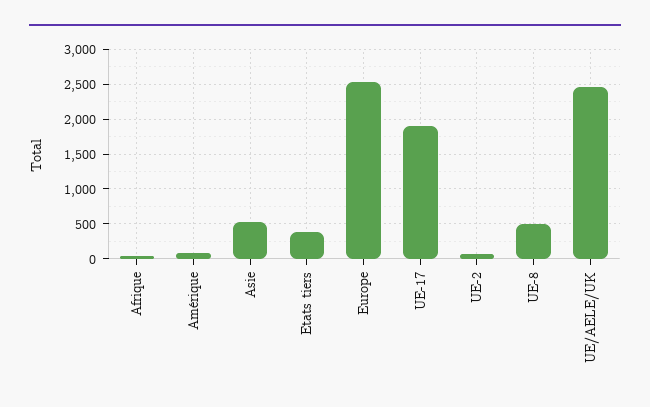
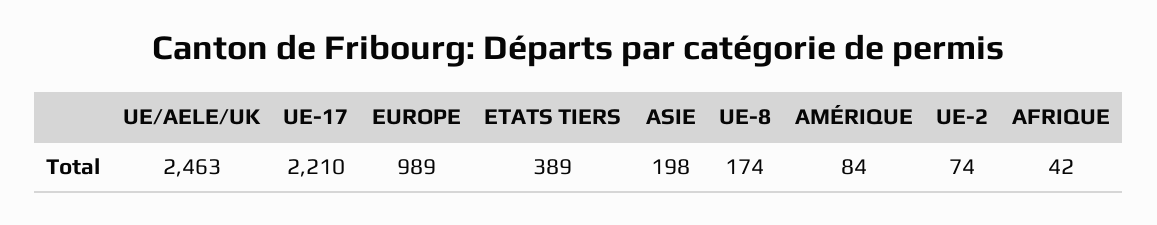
Asie: 500 -> 198
Europe: 2500 -> 989
UE-17: 1900 -> 2210
UE-8: 500 -> 174

